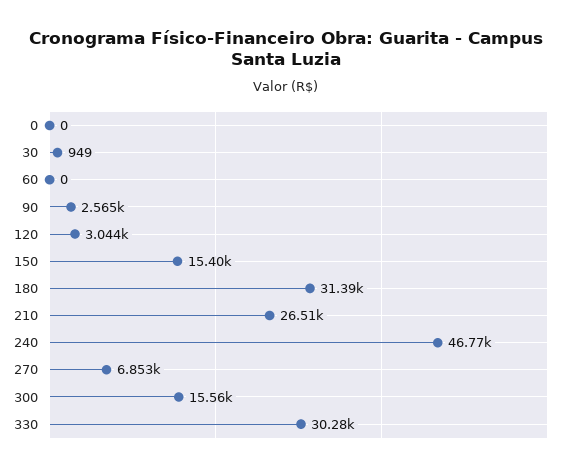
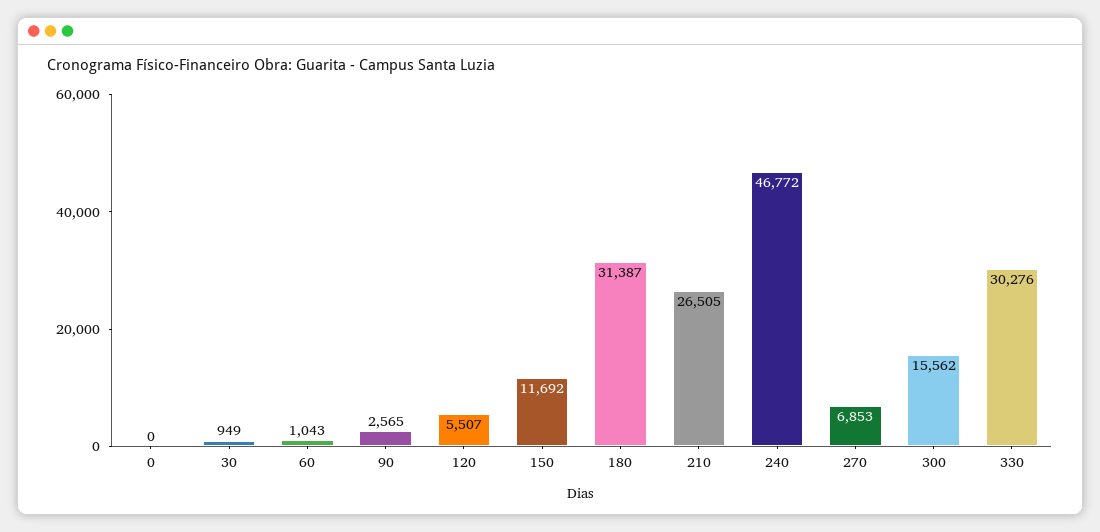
60: 0 -> 1043
120: 3044 -> 5507
150: 15400 -> 11692

